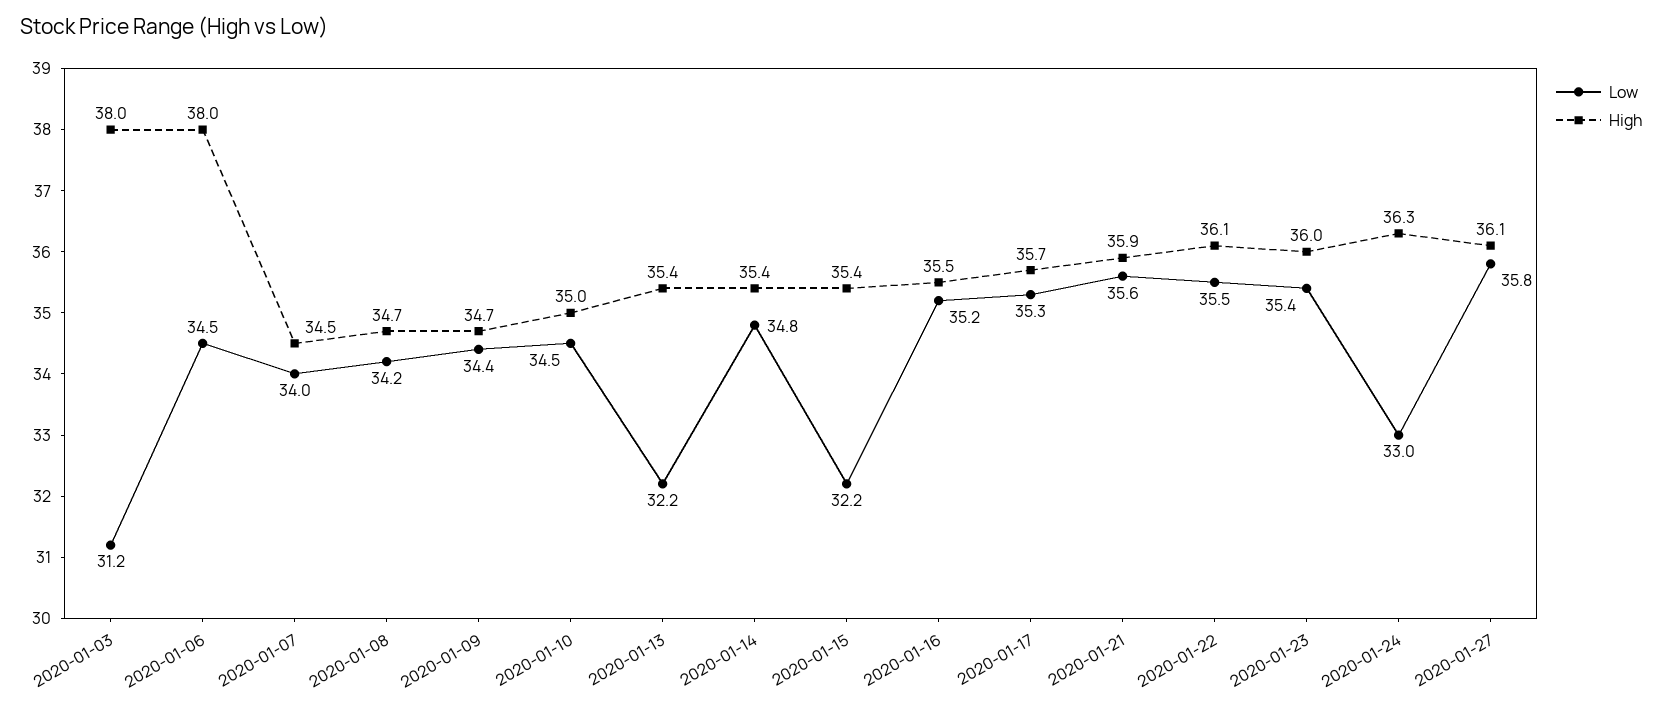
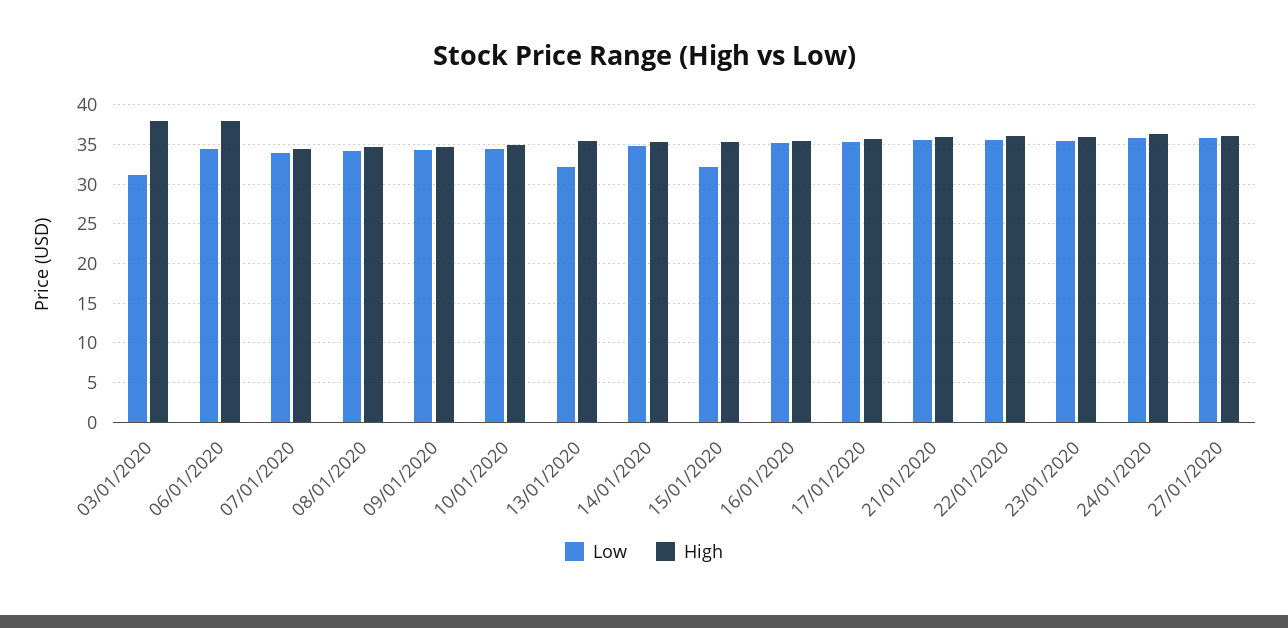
Low, 2020-01-24: 33 -> 36

